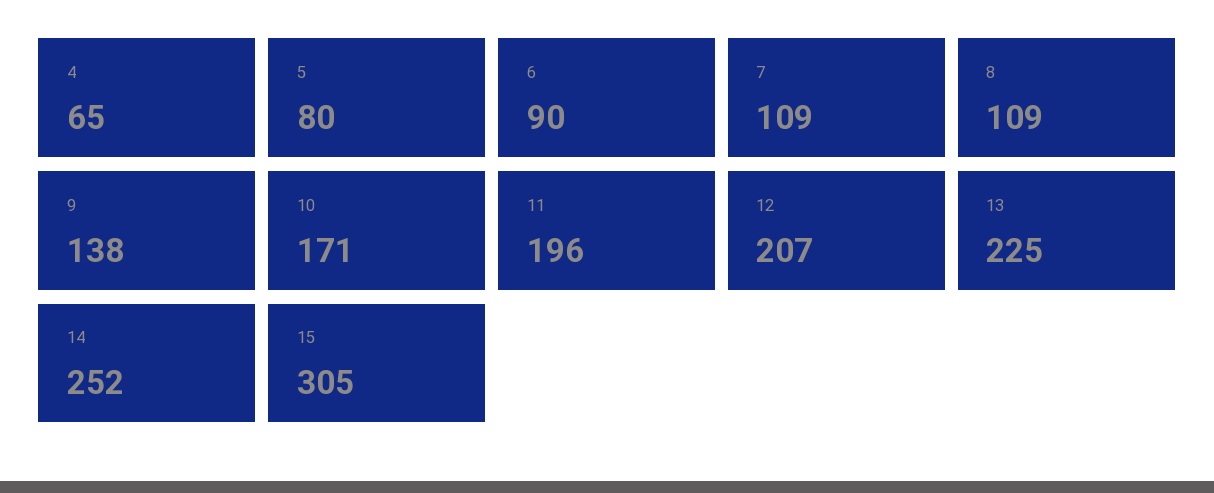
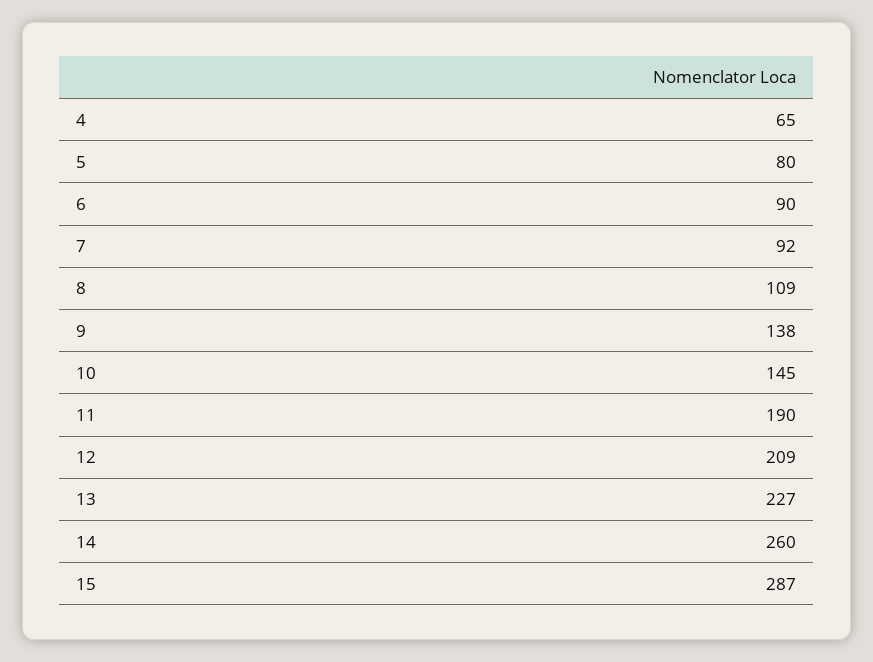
7: 109 -> 92
10: 171 -> 145
11: 196 -> 190
12: 207 -> 209
13: 225 -> 227
14: 252 -> 260
15: 305 -> 287

